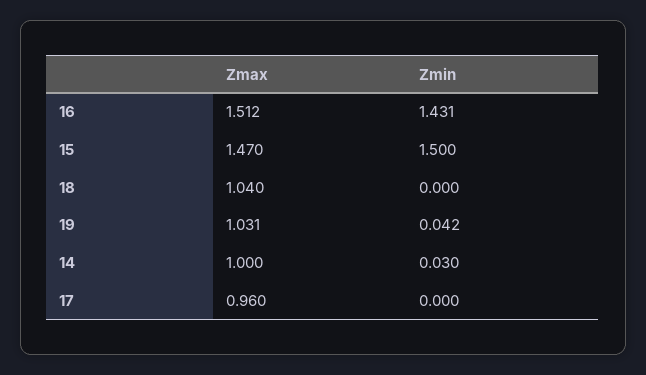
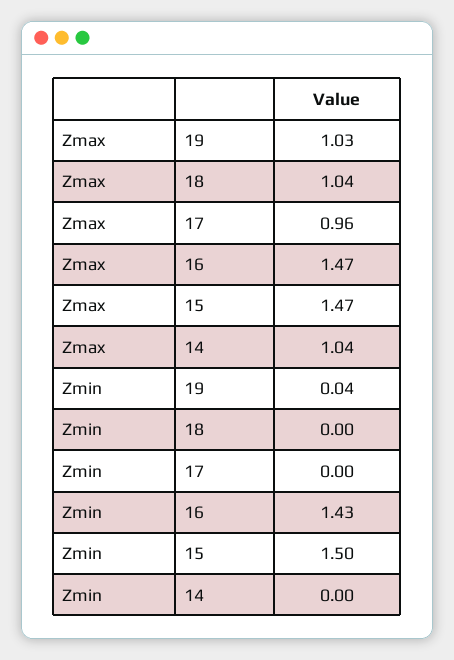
Zmax, 16: 1.512 -> 1.47
Zmax, 14: 1 -> 1.04
Zmin, 14: 0.03 -> 0

